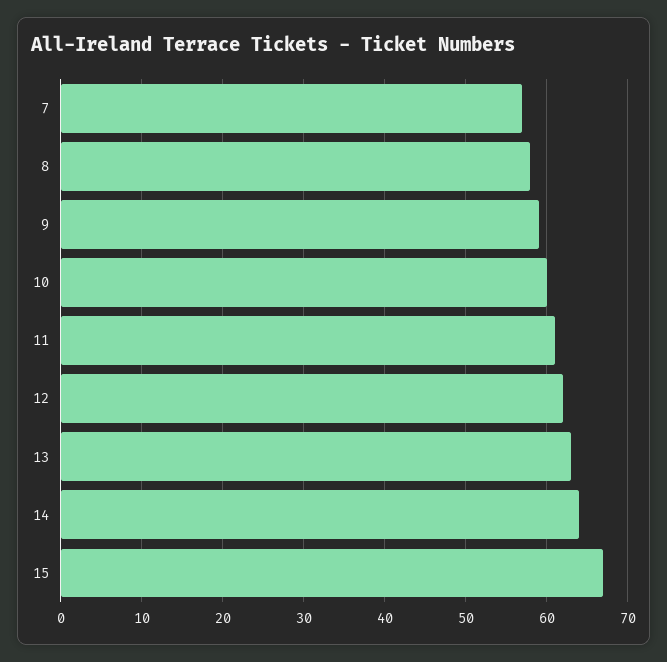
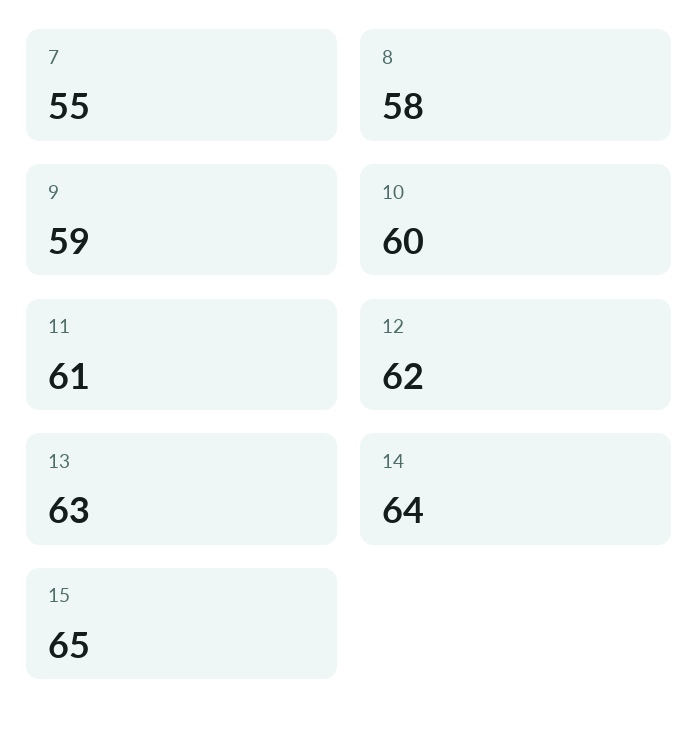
7: 57 -> 55
15: 67 -> 65

